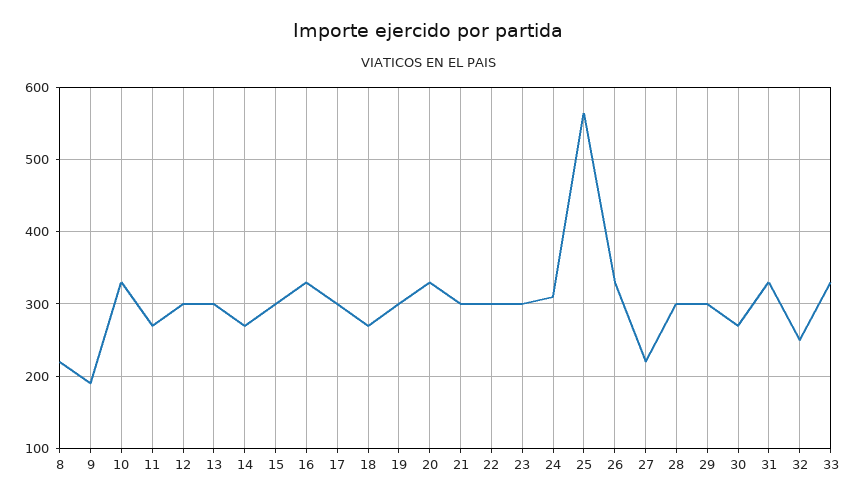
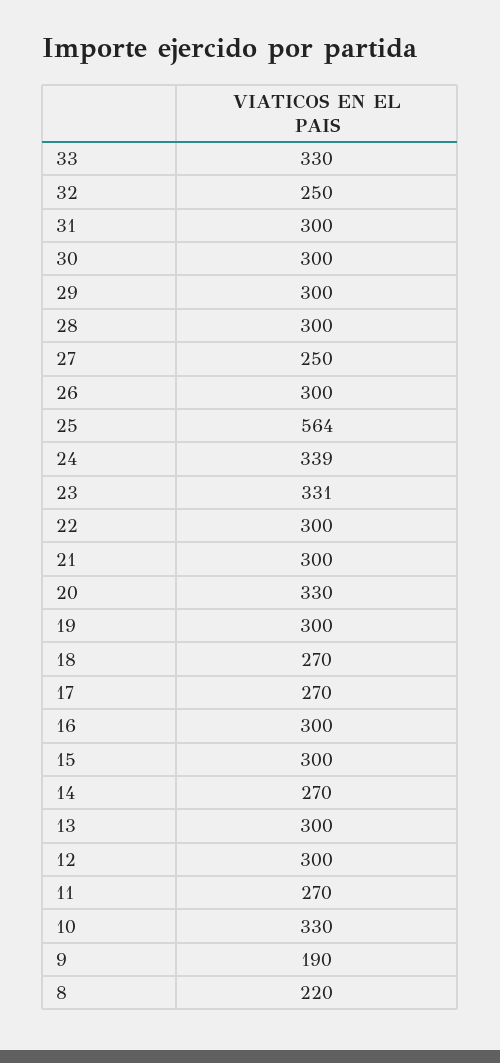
16: 330 -> 300
17: 300 -> 270
23: 300 -> 331
24: 310 -> 339
26: 330 -> 300
27: 220 -> 250
30: 270 -> 300
31: 330 -> 300

